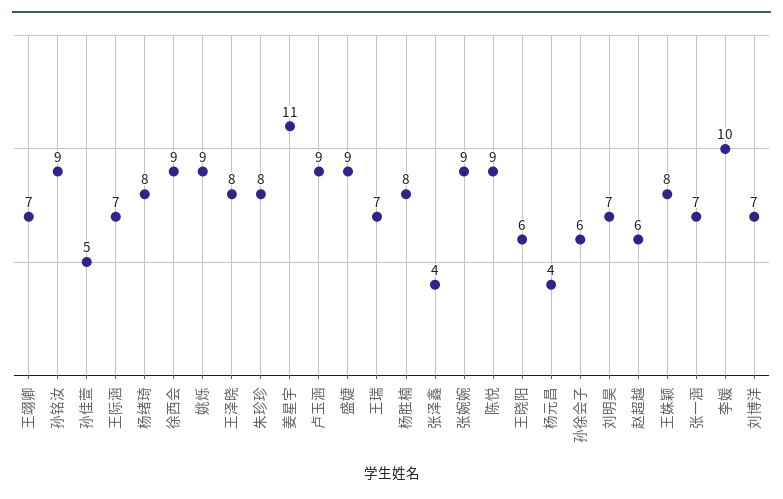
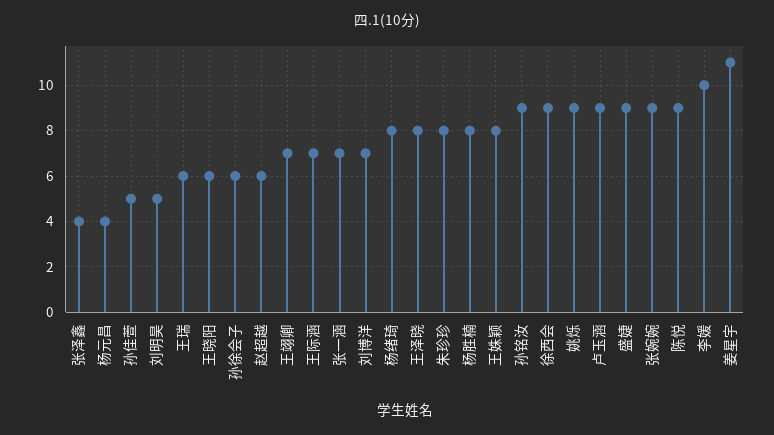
王瑞: 7 -> 6
刘明昊: 7 -> 5

